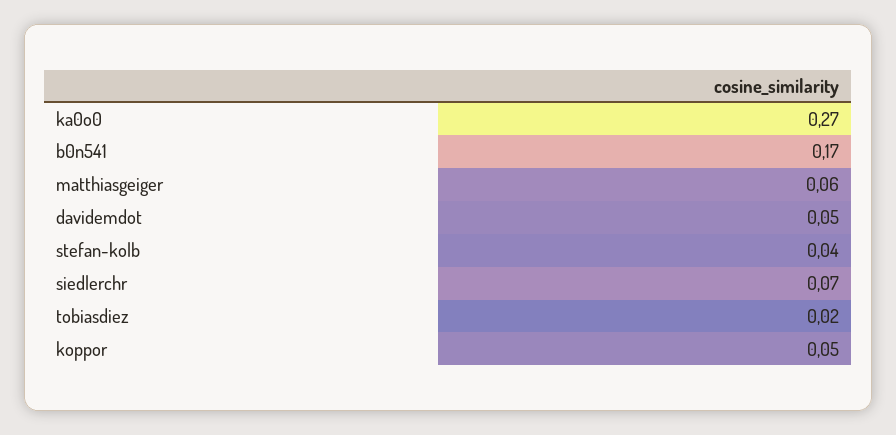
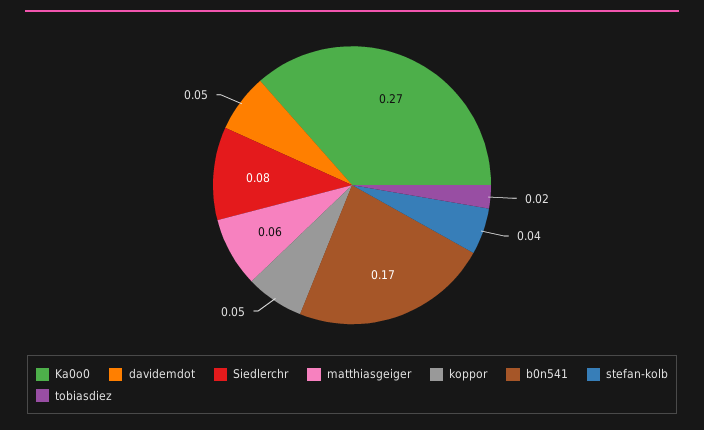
siedlerchr: 0.07 -> 0.08

